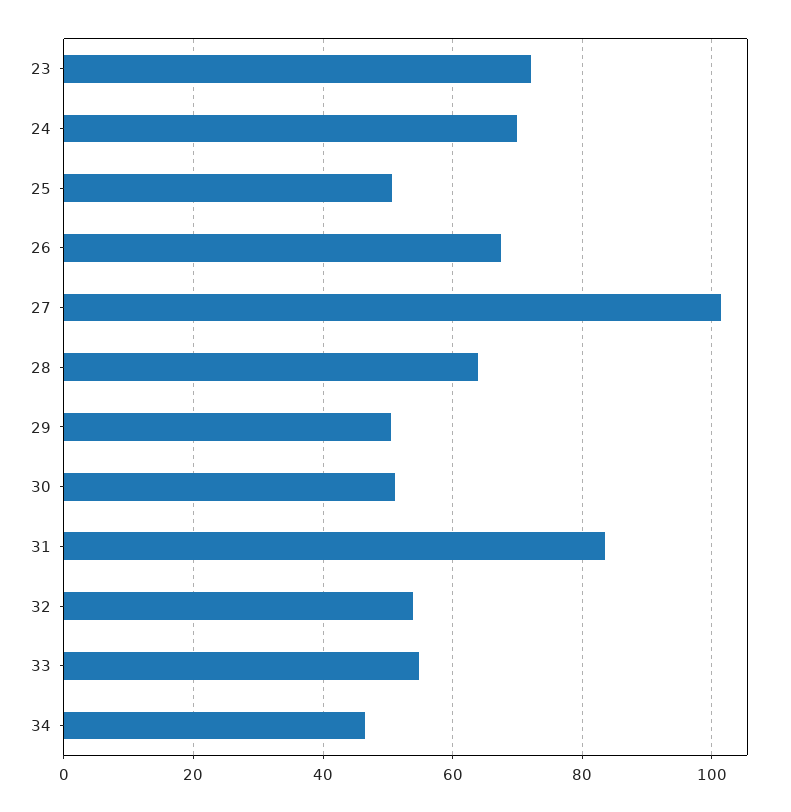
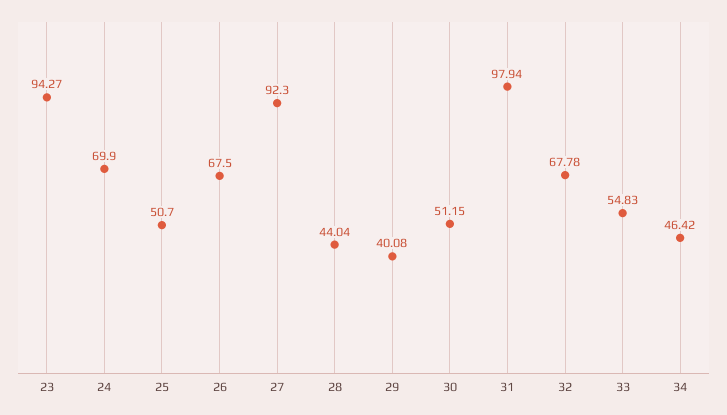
23: 72 -> 94.27
27: 102 -> 92.3
28: 64 -> 44.04
29: 50 -> 40.08
31: 84 -> 97.94
32: 54 -> 67.78

